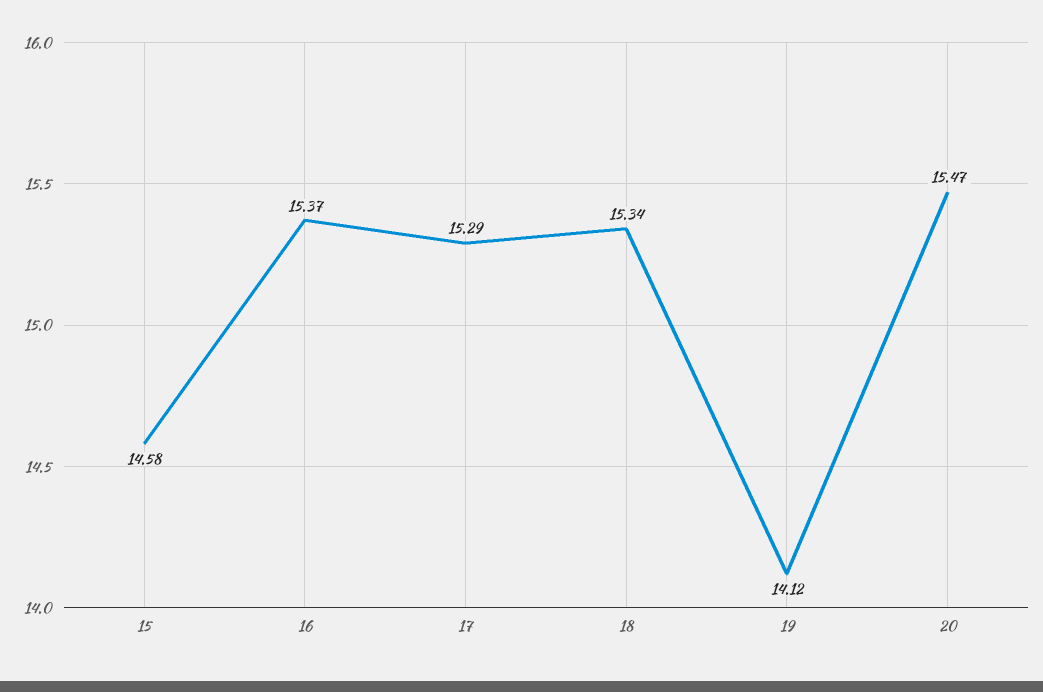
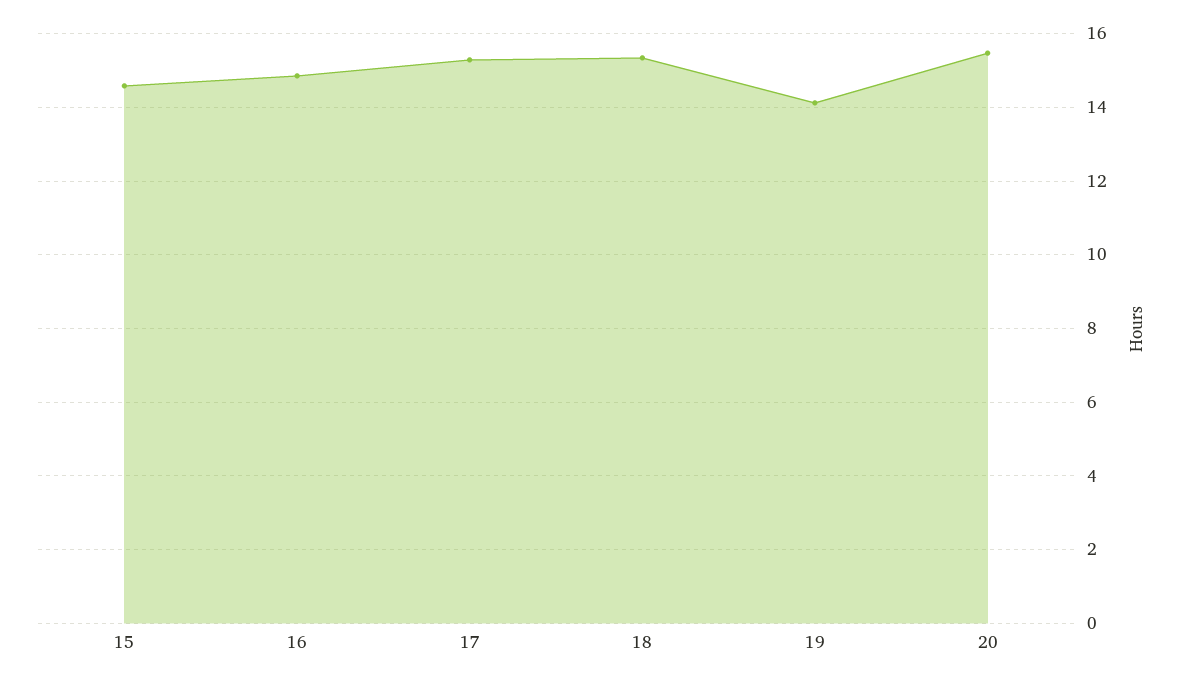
16: 15.37 -> 14.8

